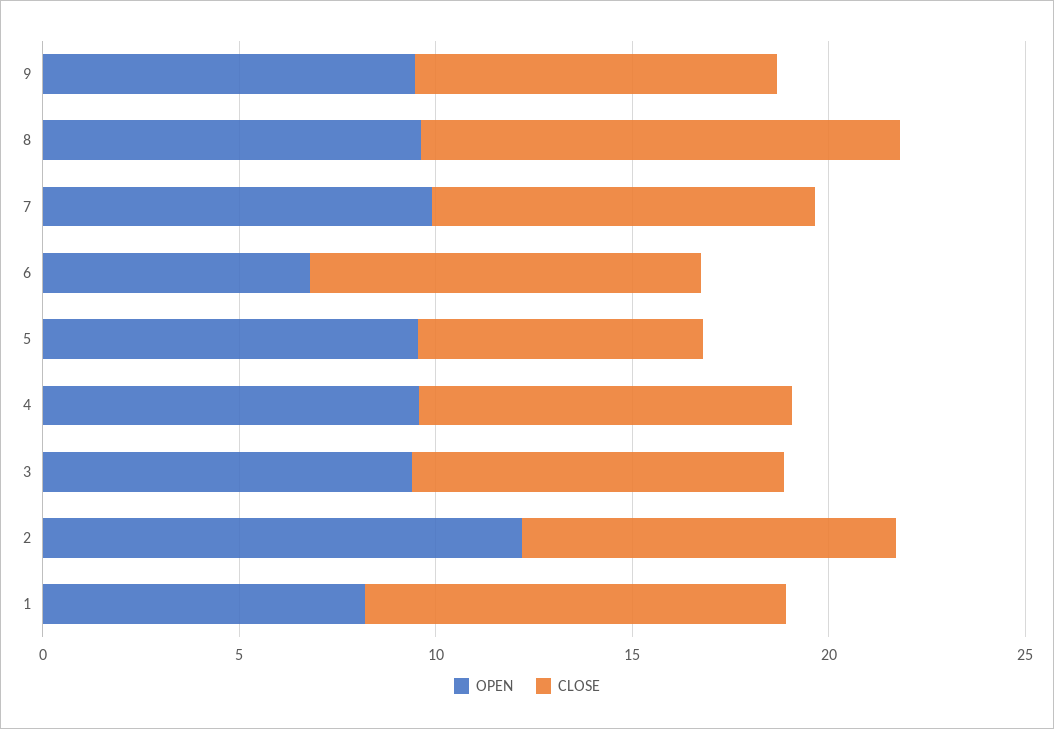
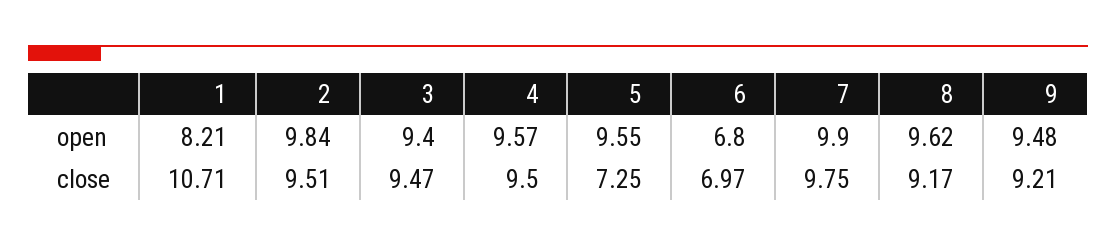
CLOSE, 8: 12 -> 9.17
CLOSE, 6: 10 -> 6.97
OPEN, 2: 12 -> 9.84

